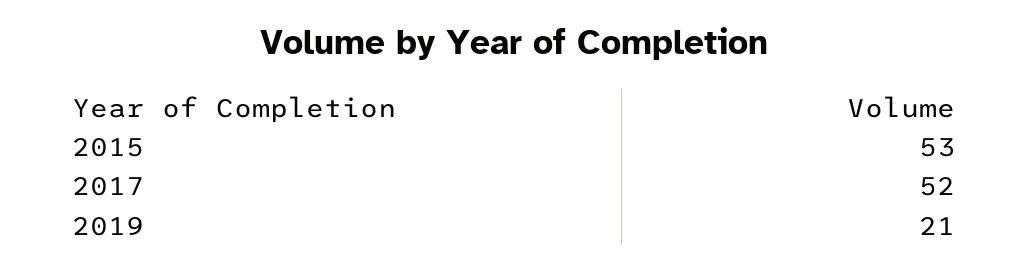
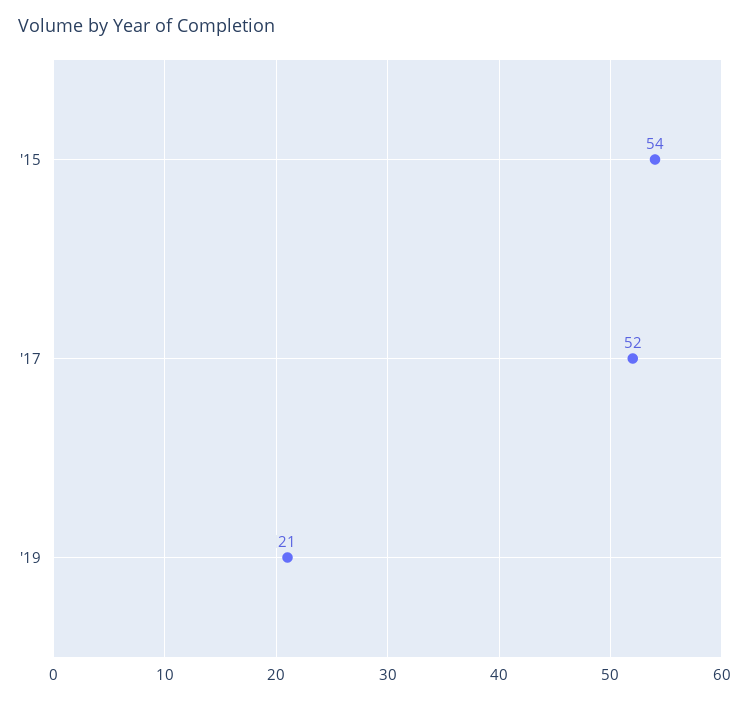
2015: 53 -> 54

